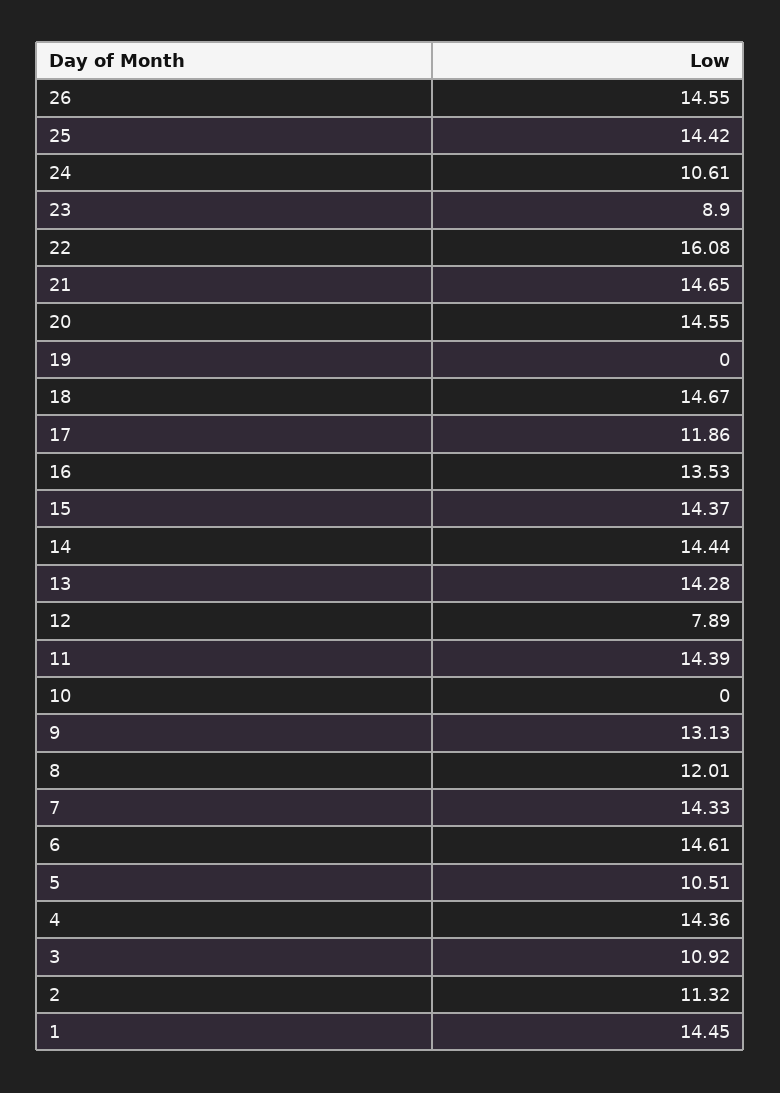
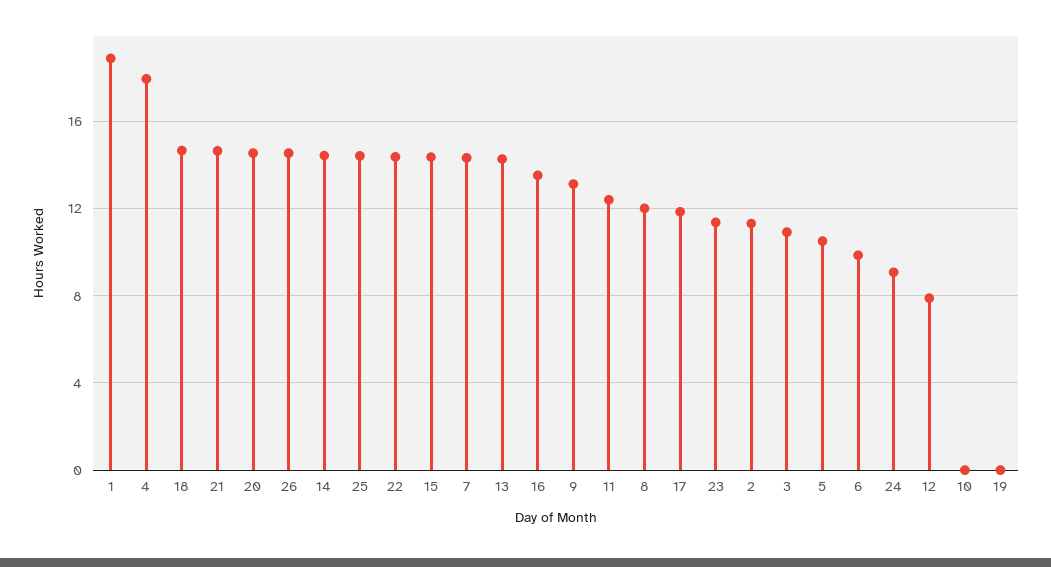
24: 10.61 -> 9
23: 8.9 -> 11.5
22: 16.08 -> 14.5
11: 14.39 -> 12.5
6: 14.61 -> 10
4: 14.36 -> 18
1: 14.45 -> 19

